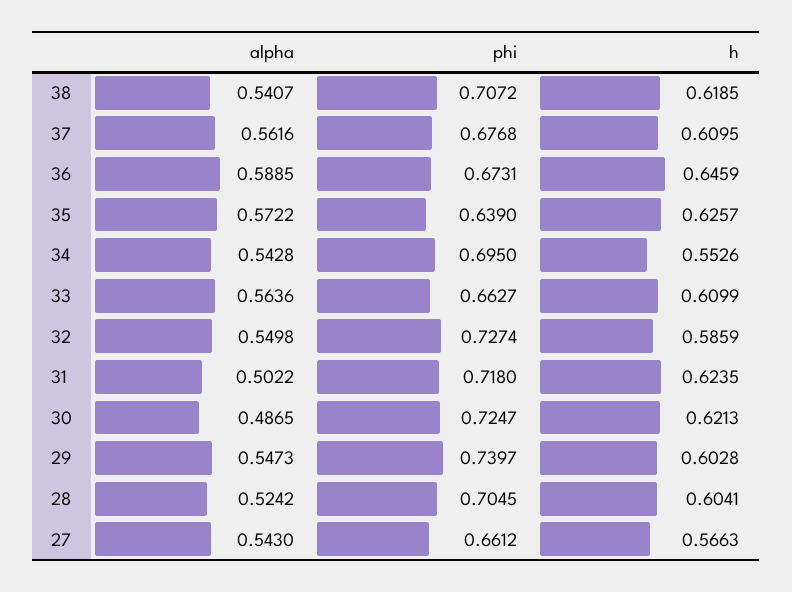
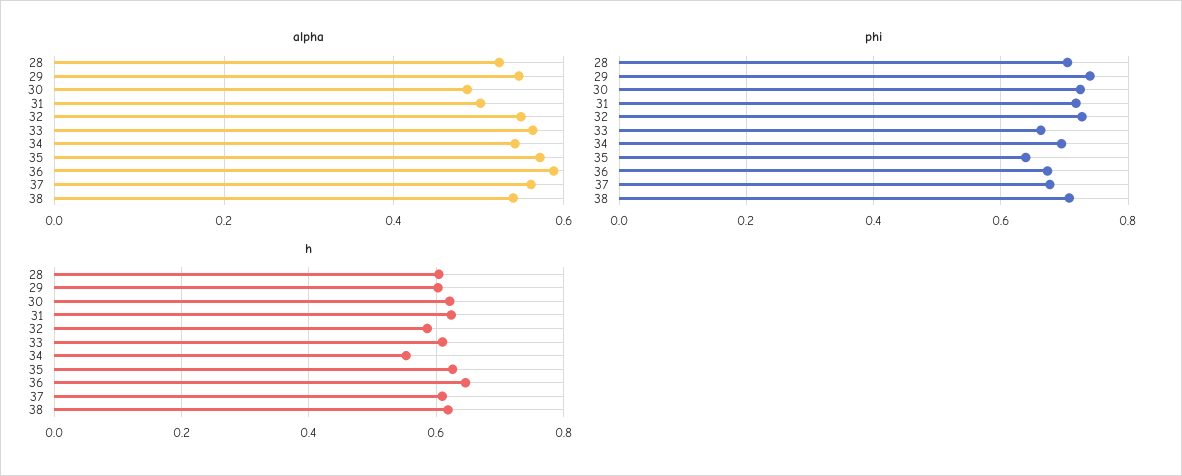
alpha, 27: 0.543 -> none
phi, 27: 0.6612 -> none
h, 27: 0.5663 -> none

